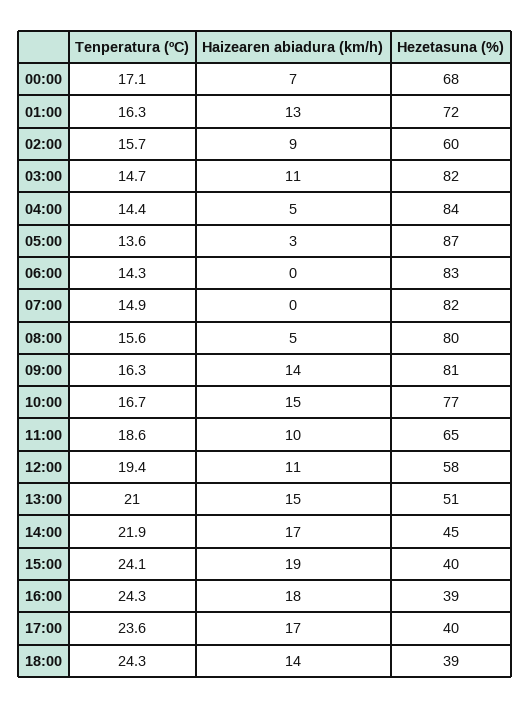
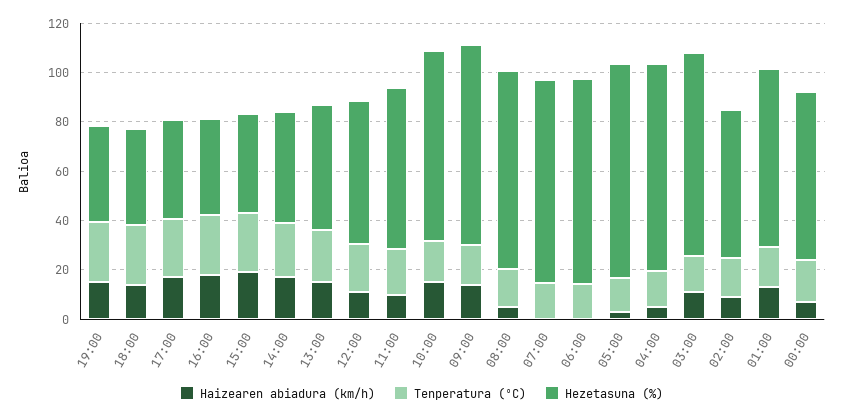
Haizearen abiadura (km/h), 19:00: none -> 15
Tenperatura (ºC), 19:00: none -> 25
Hezetasuna (%), 19:00: none -> 40

